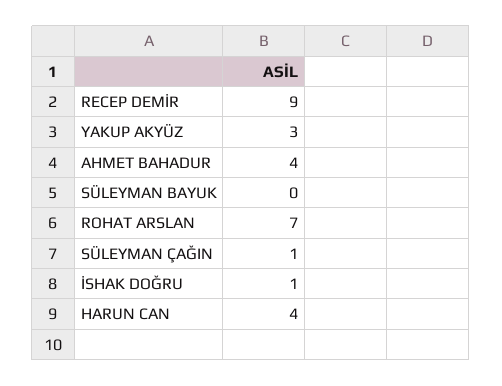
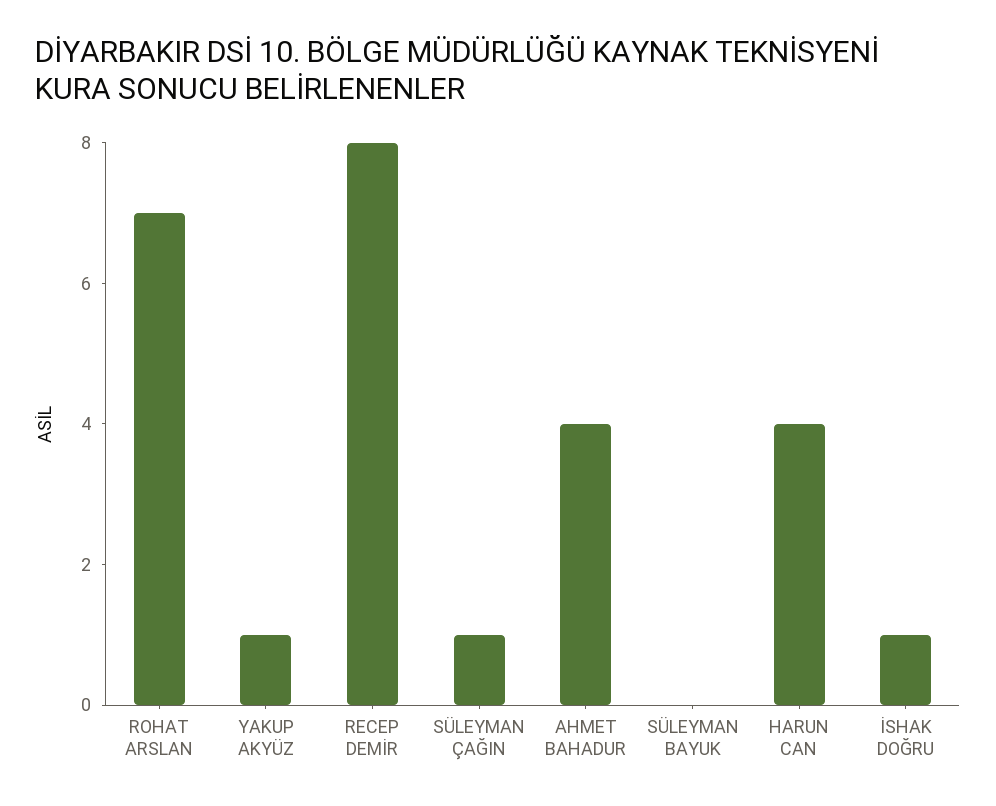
RECEP DEMİR: 9 -> 8
YAKUP AKYÜZ: 3 -> 1

